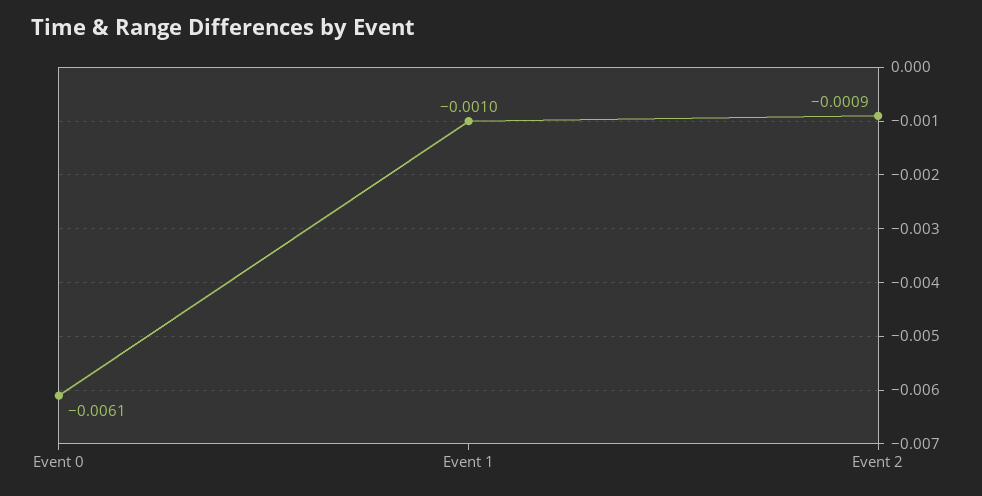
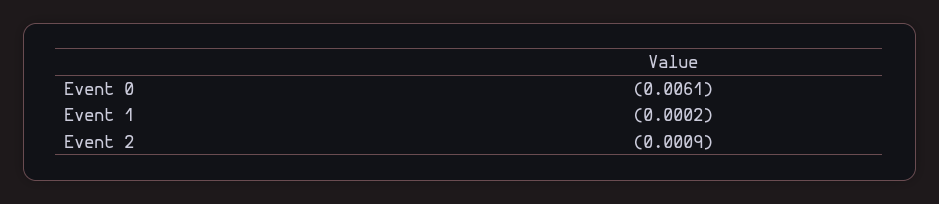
Event 1: -0.001 -> -0.0002

